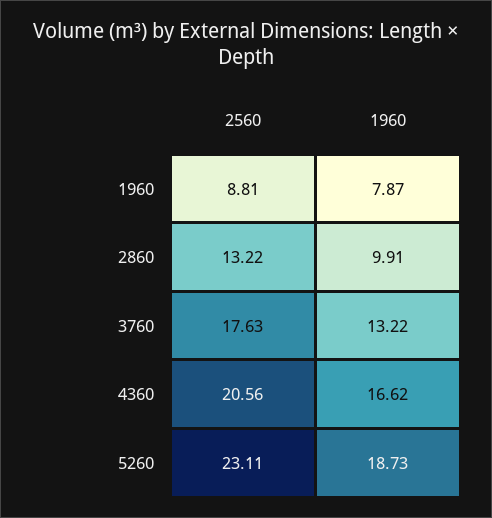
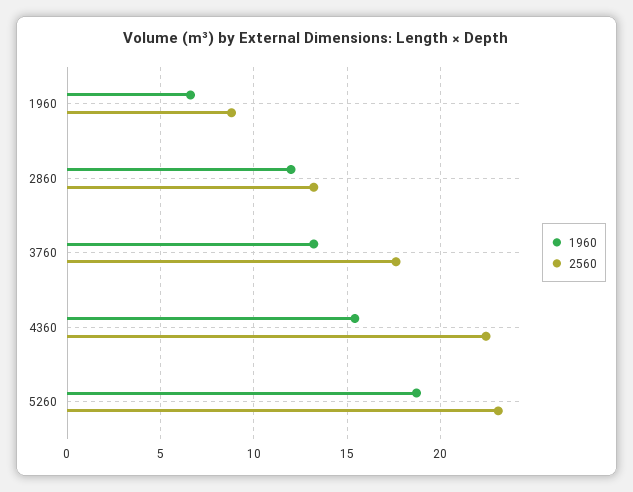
1960, 1960: 7.87 -> 6.5
1960, 2860: 9.91 -> 12
2560, 4360: 20.56 -> 22.5
1960, 4360: 16.62 -> 15.5

